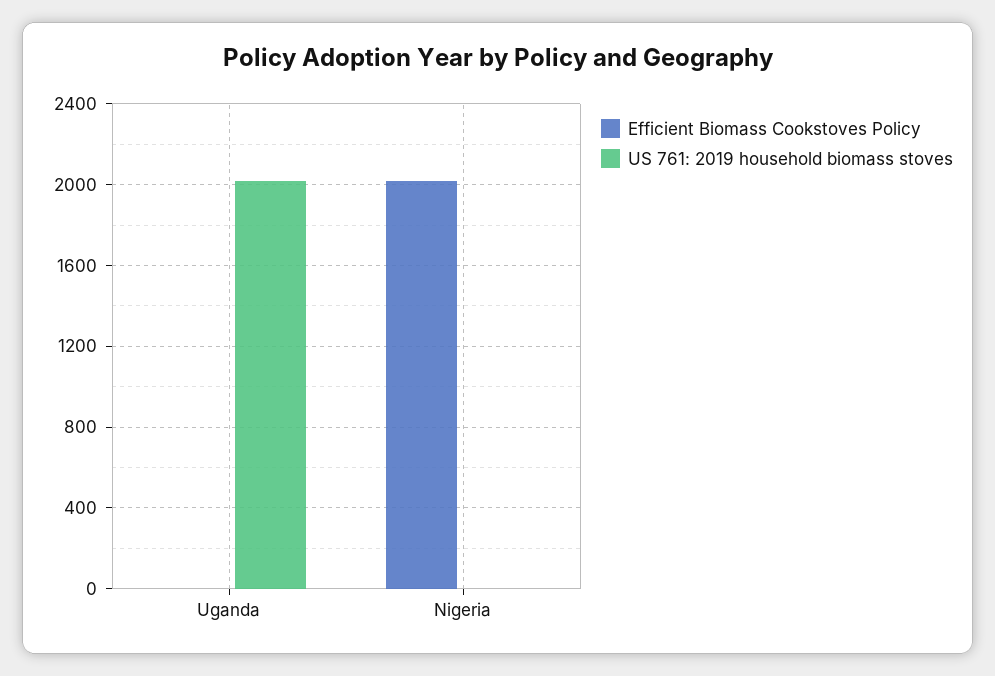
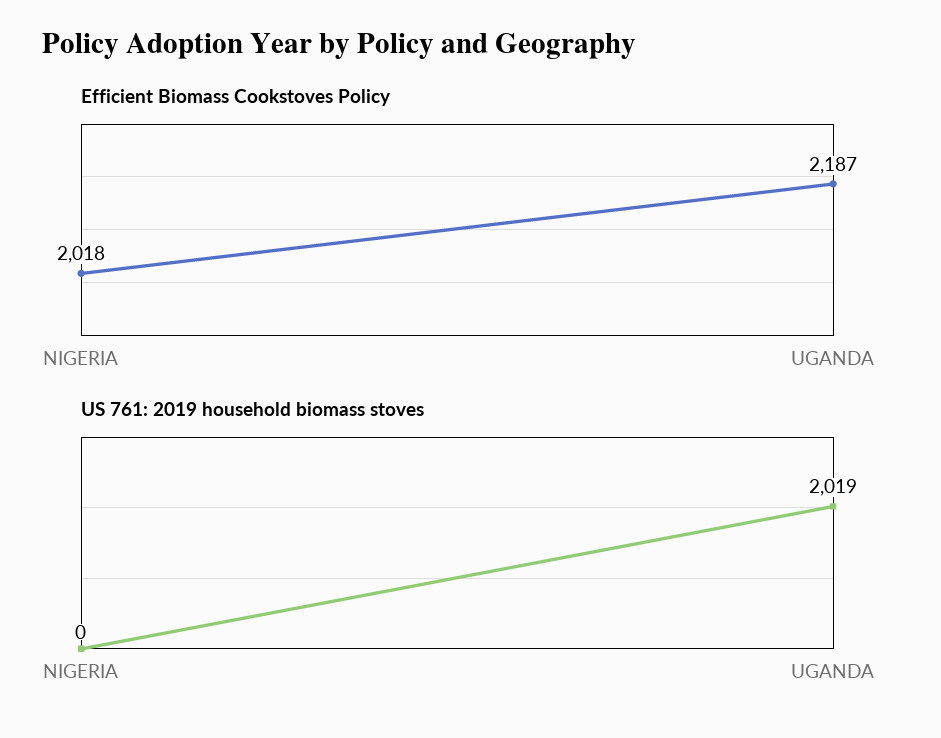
Efficient Biomass Cookstoves Policy, Uganda: 0 -> 2187

